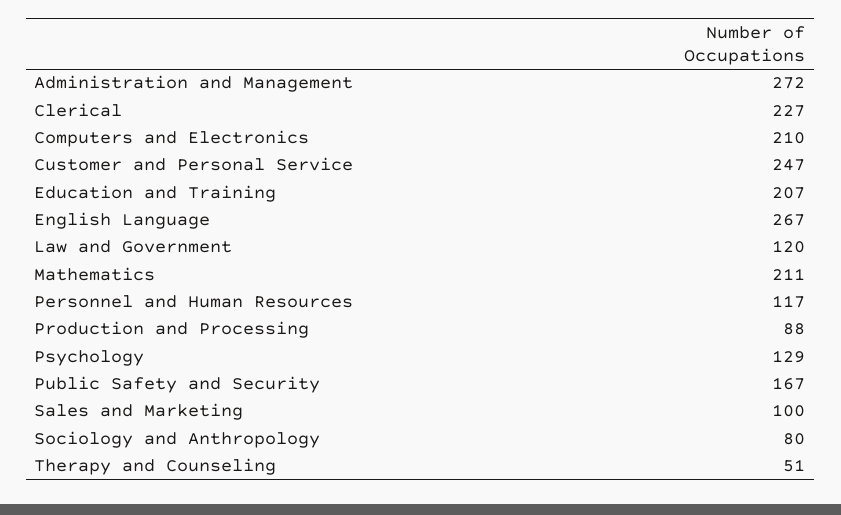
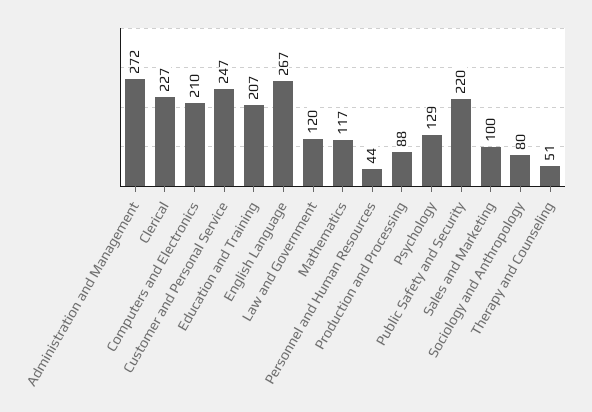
Mathematics: 211 -> 117
Personnel and Human Resources: 117 -> 44
Public Safety and Security: 167 -> 220

